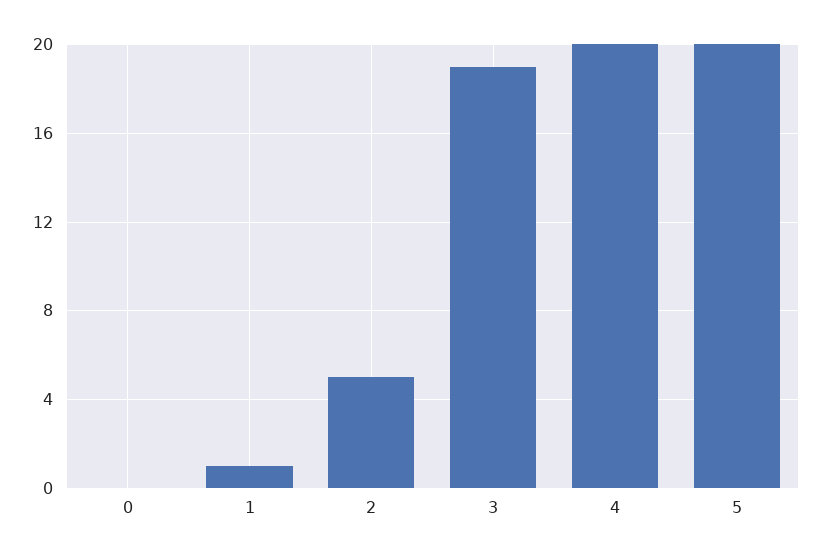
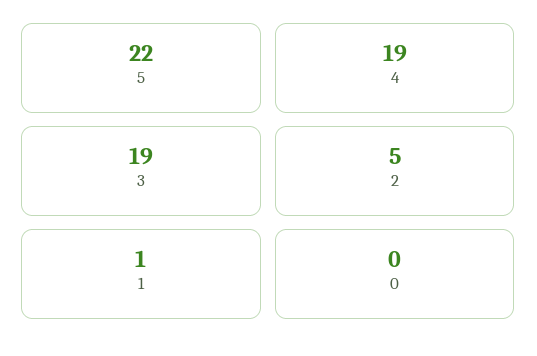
4: 20 -> 19
5: 20 -> 22

